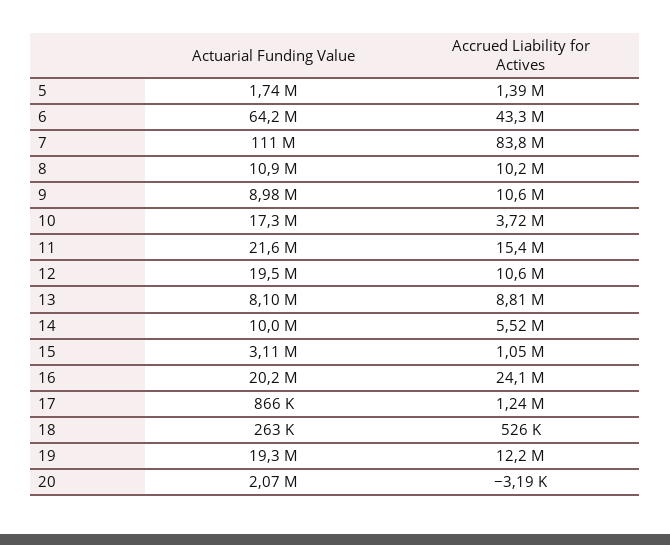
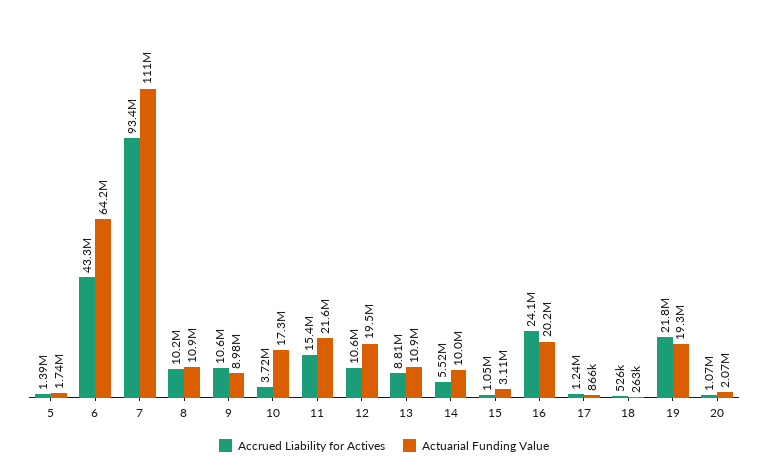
Accrued Liability for Actives, 7: 83800000 -> 93400000
Actuarial Funding Value, 13: 8100000 -> 10900000
Accrued Liability for Actives, 19: 12200000 -> 21800000
Accrued Liability for Actives, 20: -3190 -> 1070000

